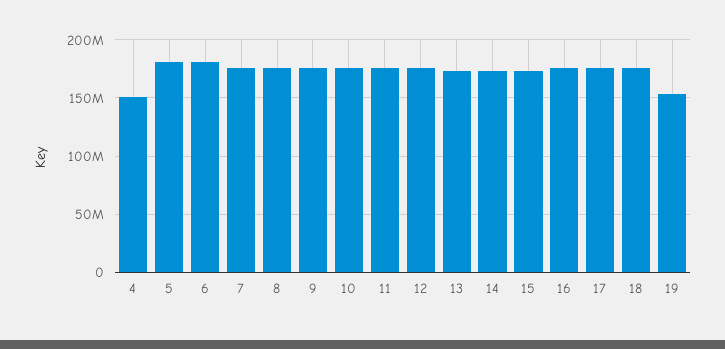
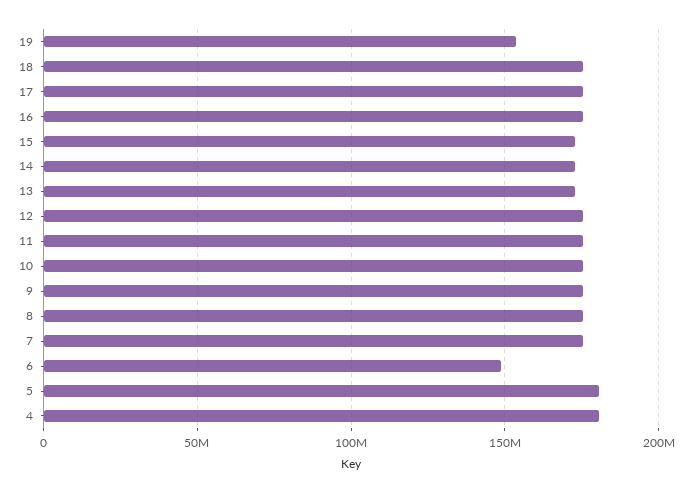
4: 150000000 -> 180000000
6: 180000000 -> 150000000

